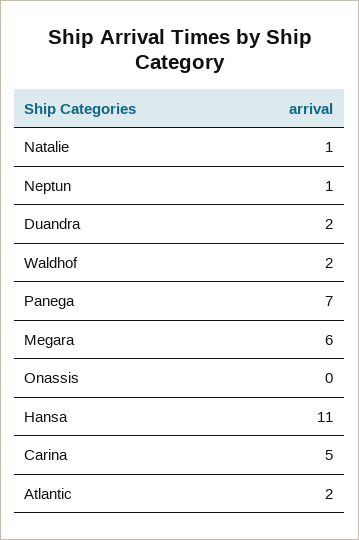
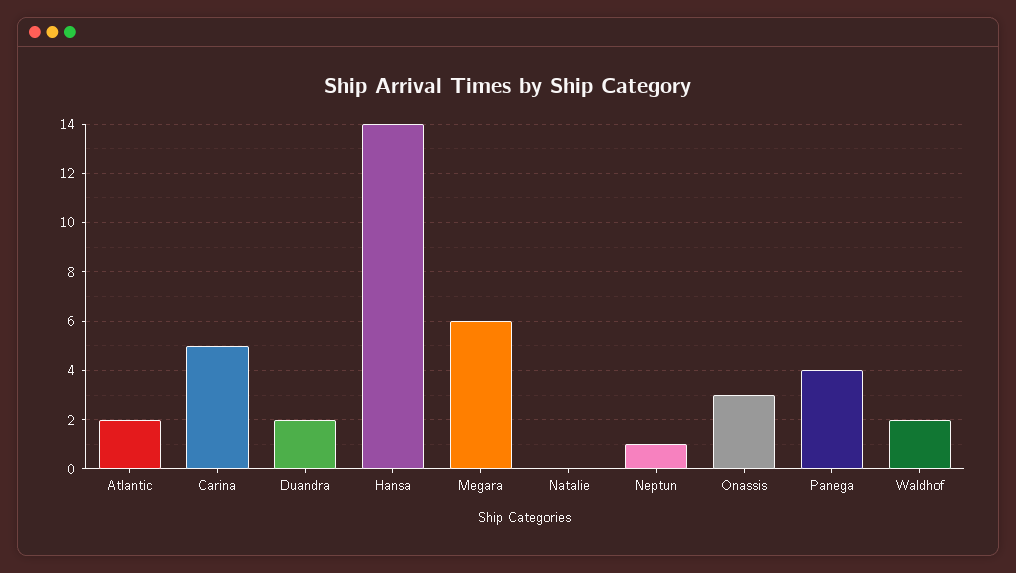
Natalie: 1 -> 0
Panega: 7 -> 4
Onassis: 0 -> 3
Hansa: 11 -> 14

